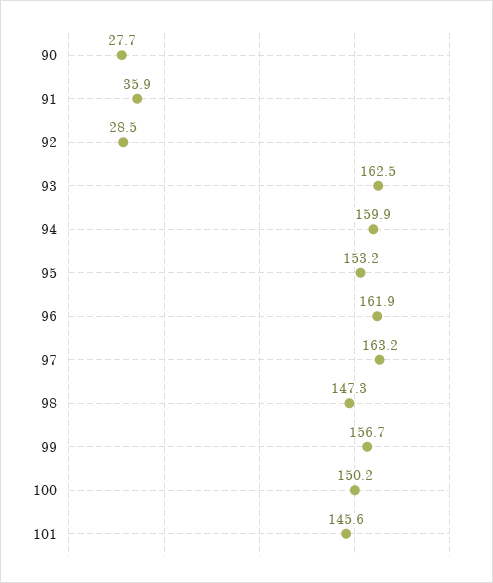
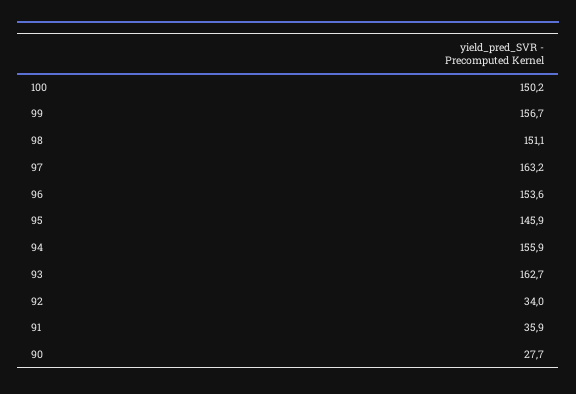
92: 28.5 -> 34
93: 162.5 -> 162.7
94: 159.9 -> 155.9
95: 153.2 -> 145.9
96: 161.9 -> 153.6
98: 147.3 -> 151.1
101: 145.6 -> none

